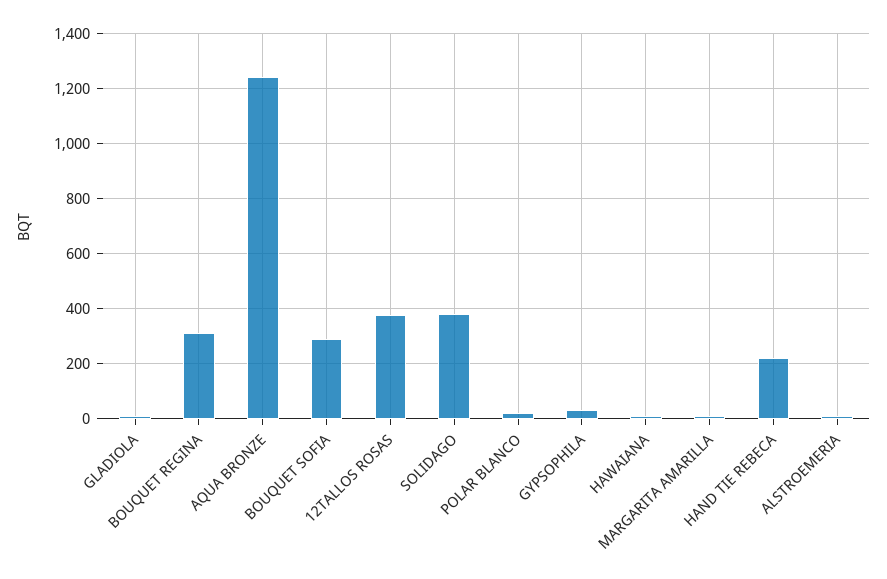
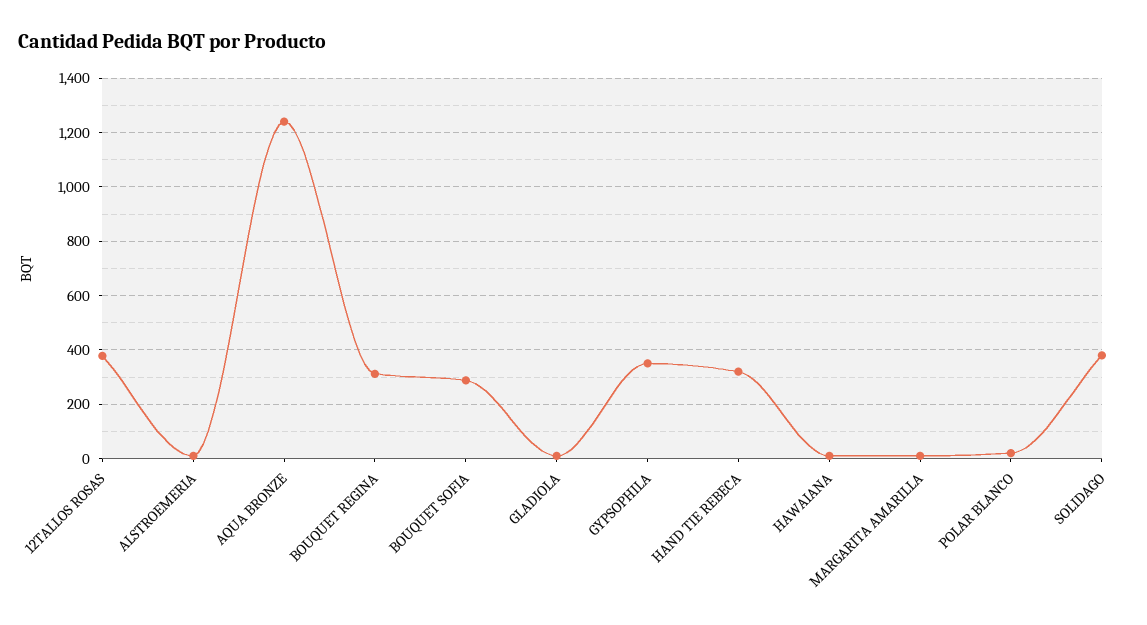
GYPSOPHILA: 25 -> 350
HAND TIE REBECA: 225 -> 325

